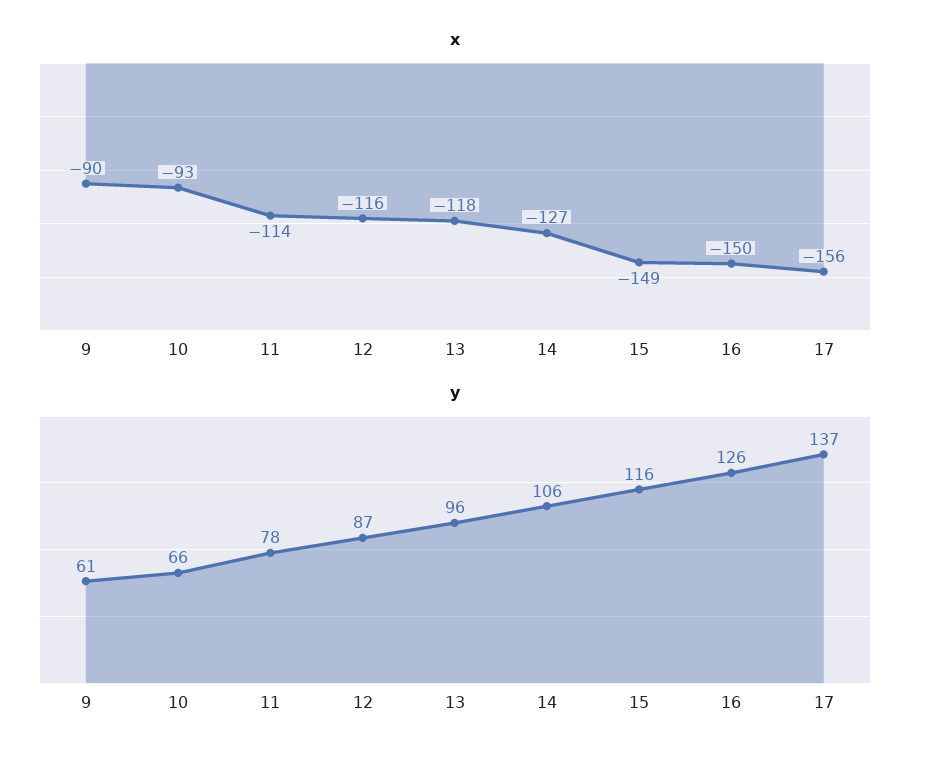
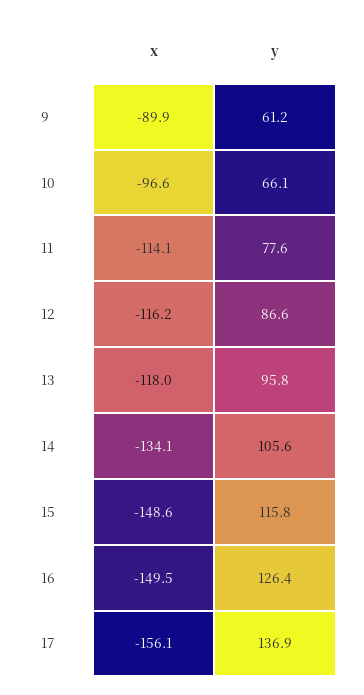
x, 10: -93 -> -96.6
x, 14: -127 -> -134.1

